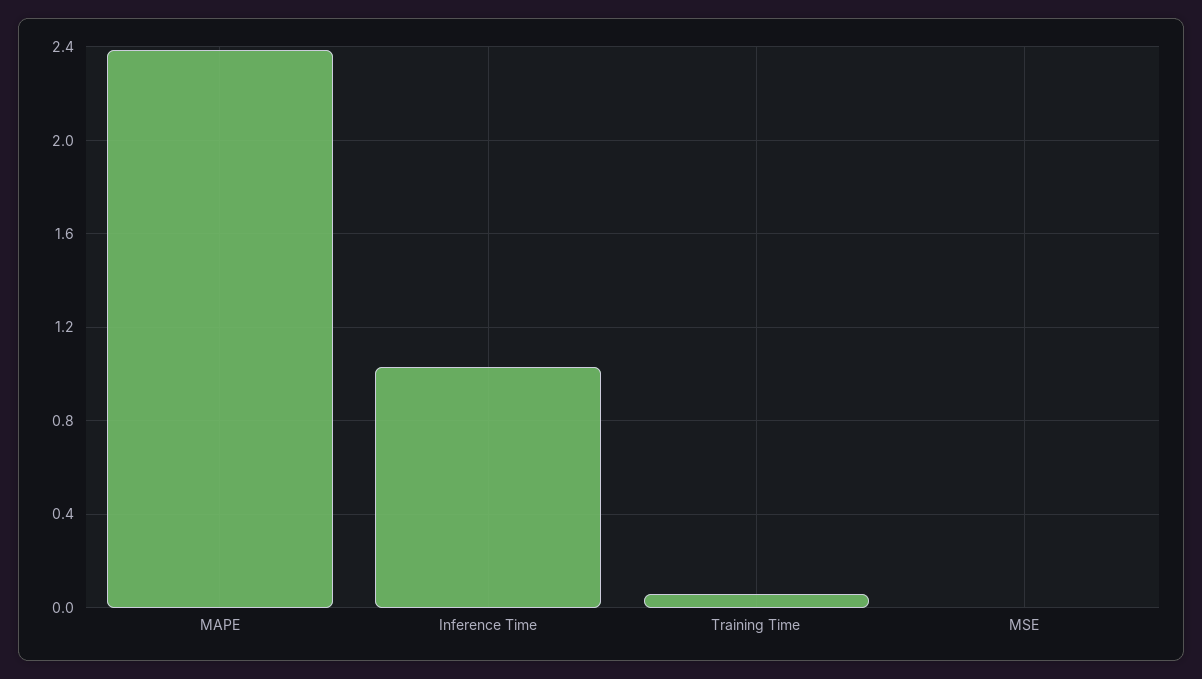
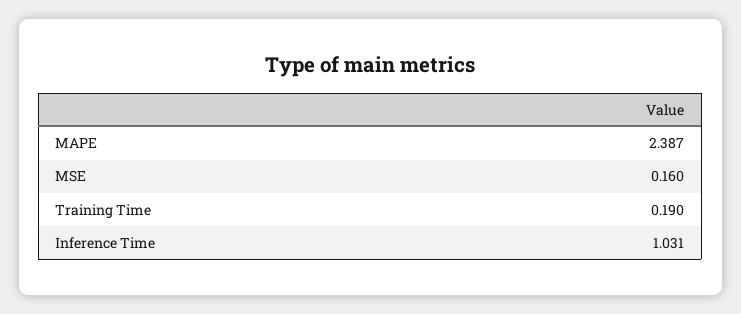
Training Time: 0.05 -> 0.19
MSE: 0 -> 0.16

